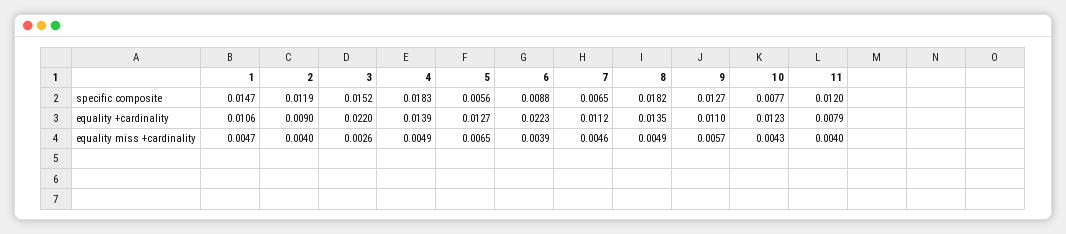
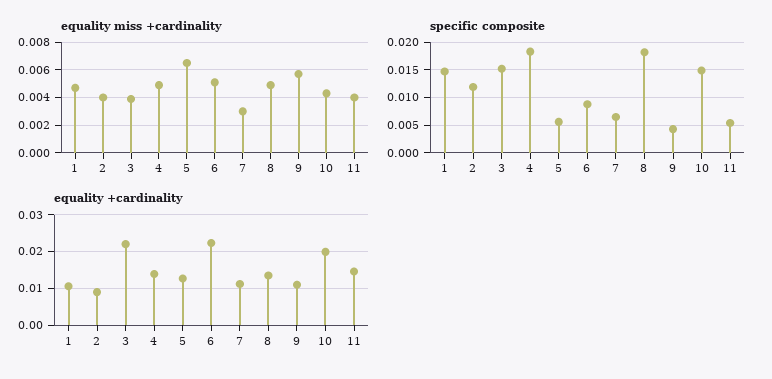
specific composite, 9: 0.0127 -> 0.005
specific composite, 10: 0.0077 -> 0.015
specific composite, 11: 0.012 -> 0.005
equality +cardinality, 10: 0.0123 -> 0.02
equality +cardinality, 11: 0.0079 -> 0.014
equality miss +cardinality, 3: 0.0026 -> 0.004
equality miss +cardinality, 6: 0.0039 -> 0.005
equality miss +cardinality, 7: 0.0046 -> 0.003

